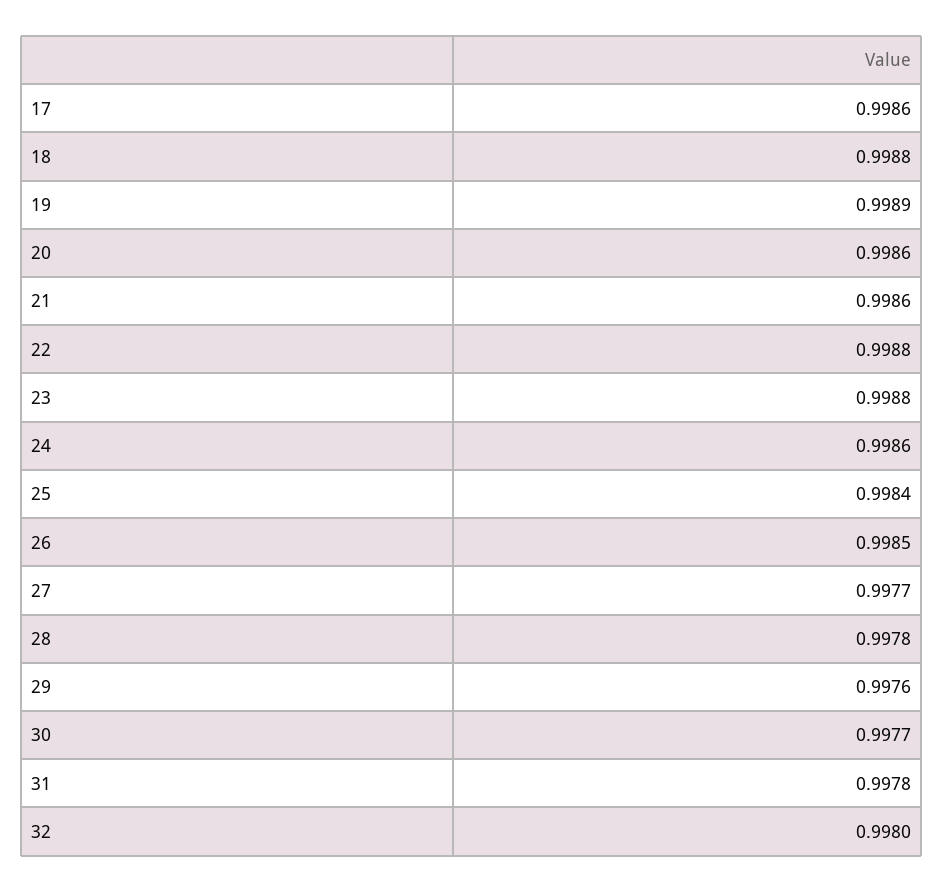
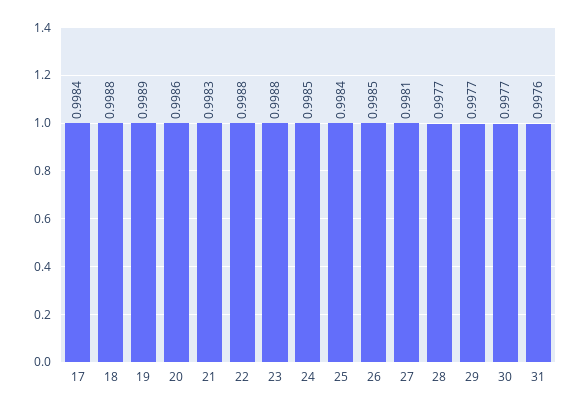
17: 0.9986 -> 0.9984
21: 0.9986 -> 0.9983
24: 0.9986 -> 0.9985
27: 0.9977 -> 0.9981
28: 0.9978 -> 0.9977
29: 0.9976 -> 0.9977
31: 0.9978 -> 0.9976
32: 0.998 -> none

